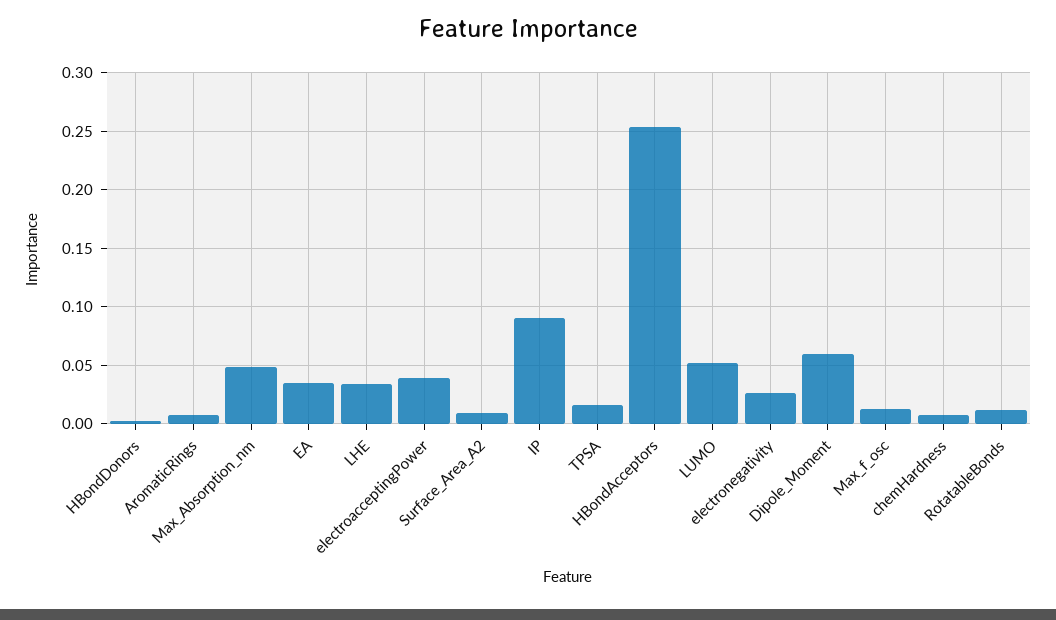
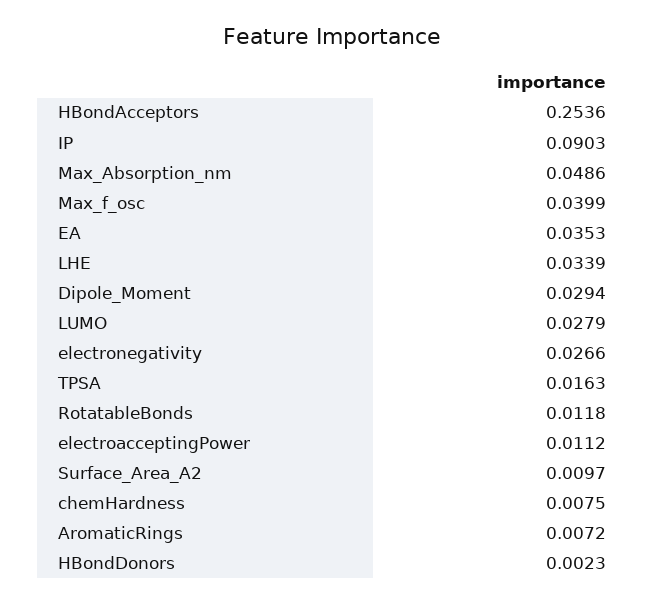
electroacceptingPower: 0.04 -> 0.0112
LUMO: 0.05 -> 0.0279
Dipole_Moment: 0.06 -> 0.0294
Max_f_osc: 0.01 -> 0.0399

